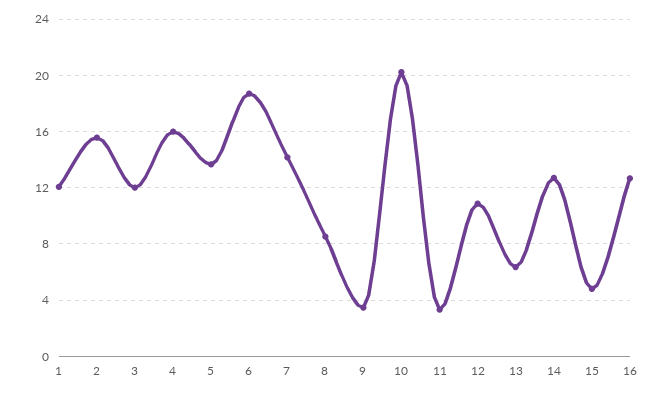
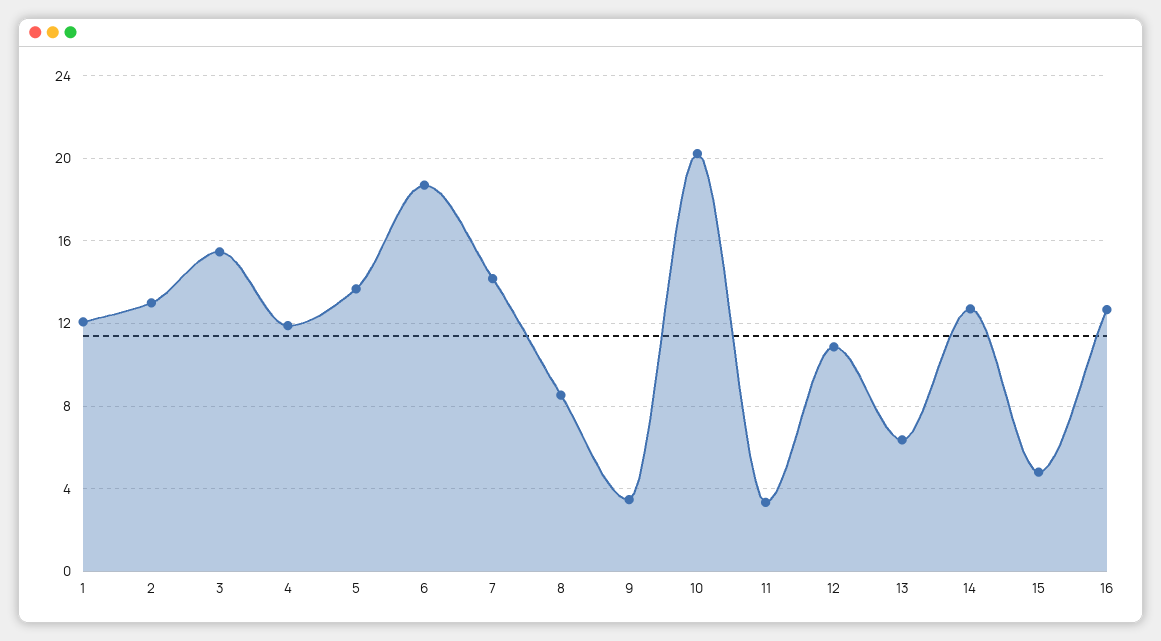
2: 15.5 -> 13
3: 12 -> 15.5
4: 16 -> 12

